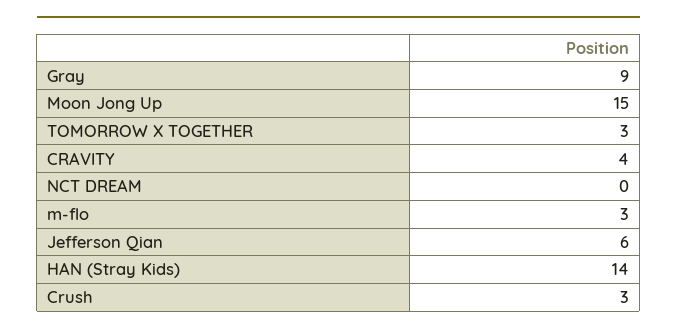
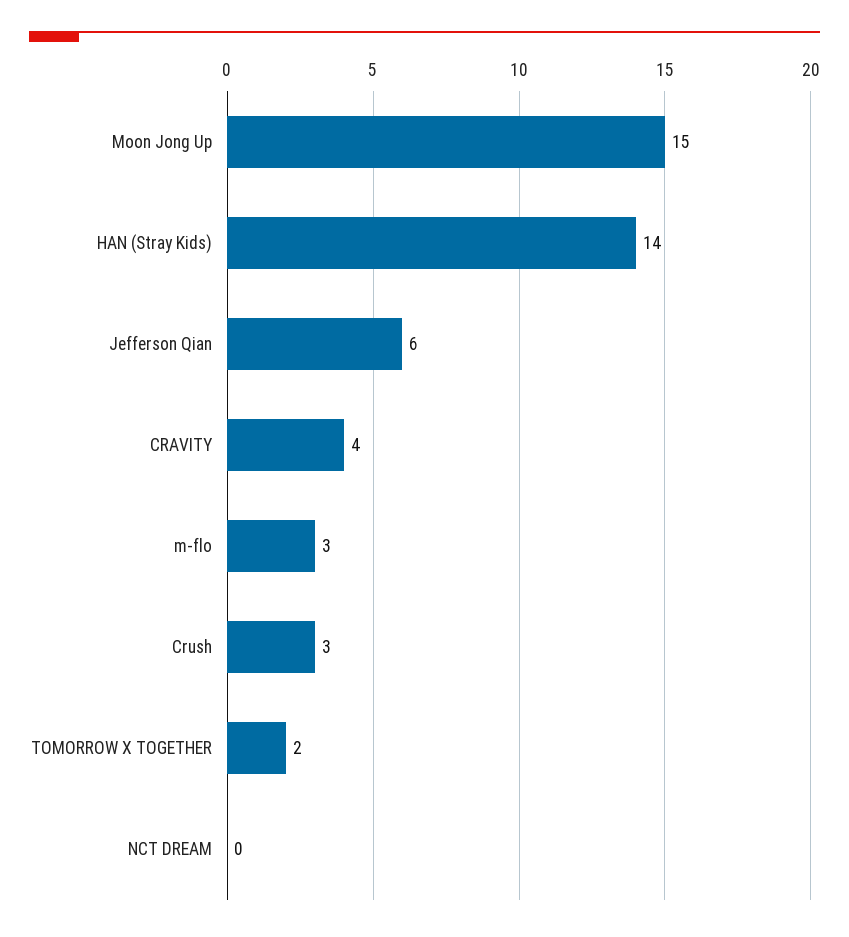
Gray: 9 -> none
TOMORROW X TOGETHER: 3 -> 2

